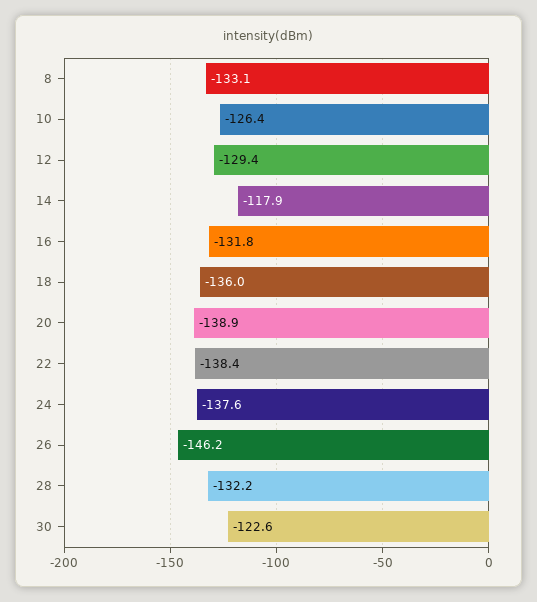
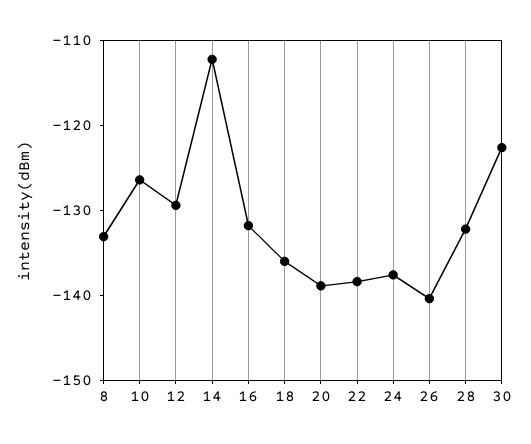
14: -117.9 -> -112
26: -146.2 -> -140

